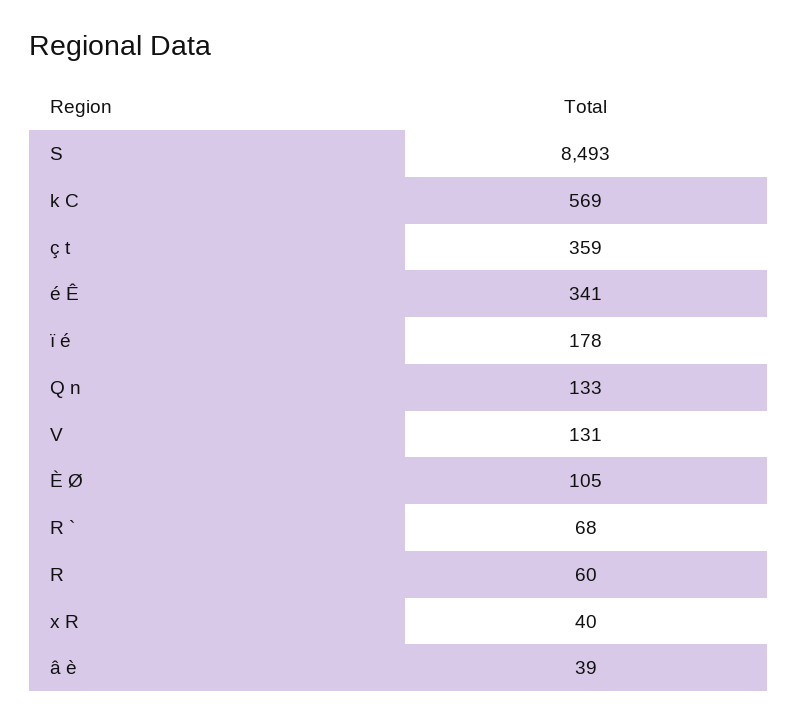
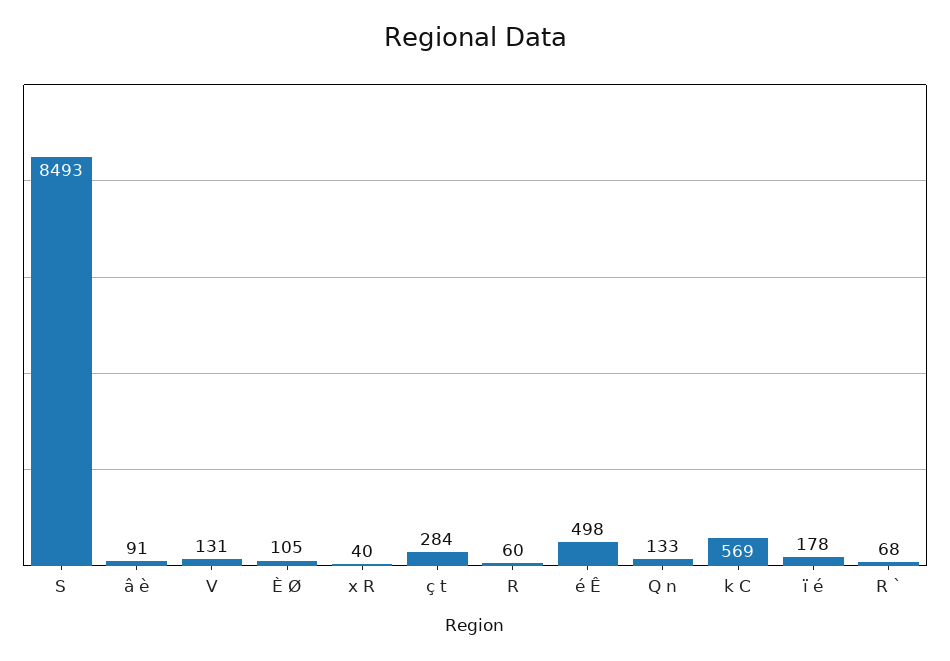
ç t: 359 -> 284
é Ê: 341 -> 498
â è: 39 -> 91

